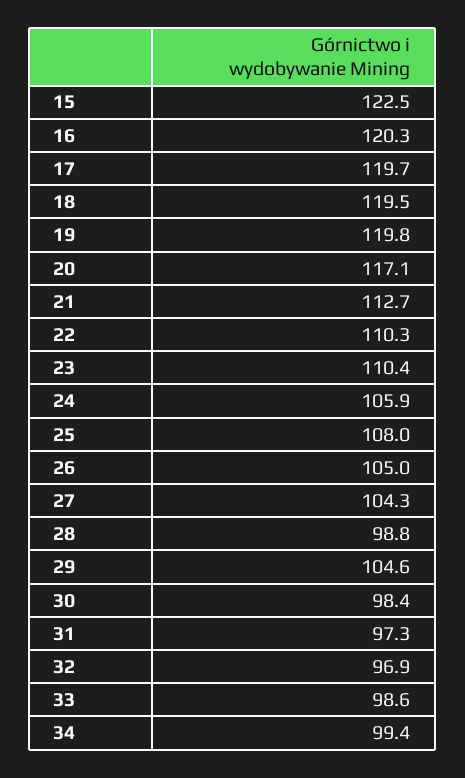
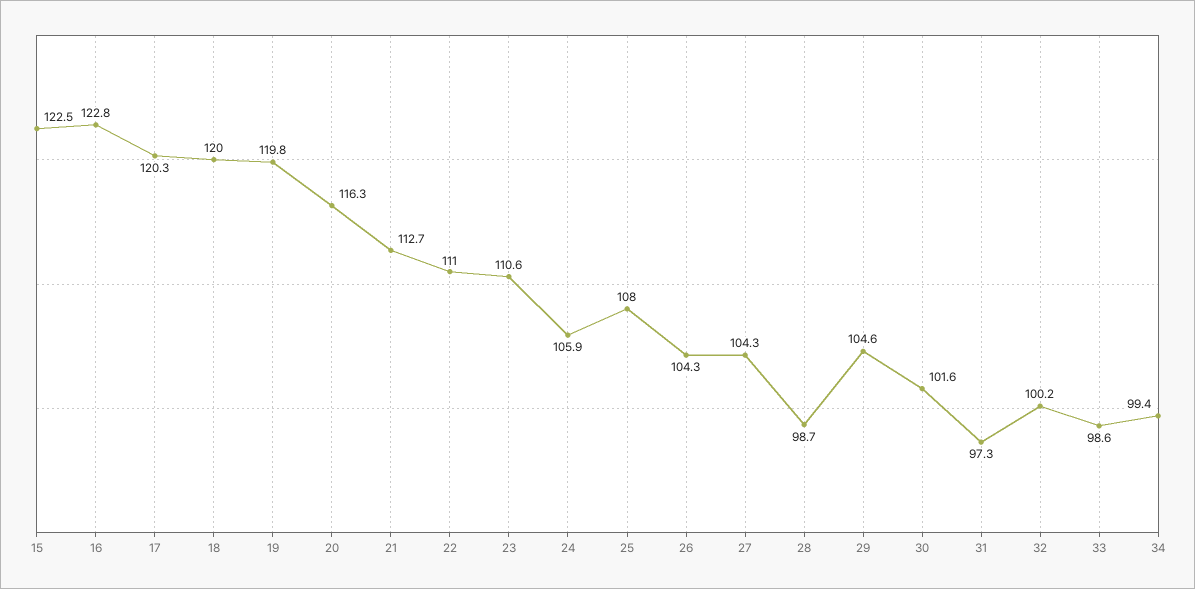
16: 120.3 -> 122.8
17: 119.7 -> 120.3
18: 119.5 -> 120
20: 117.1 -> 116.3
22: 110.3 -> 111
23: 110.4 -> 110.6
26: 105 -> 104.3
28: 98.8 -> 98.7
30: 98.4 -> 101.6
32: 96.9 -> 100.2

